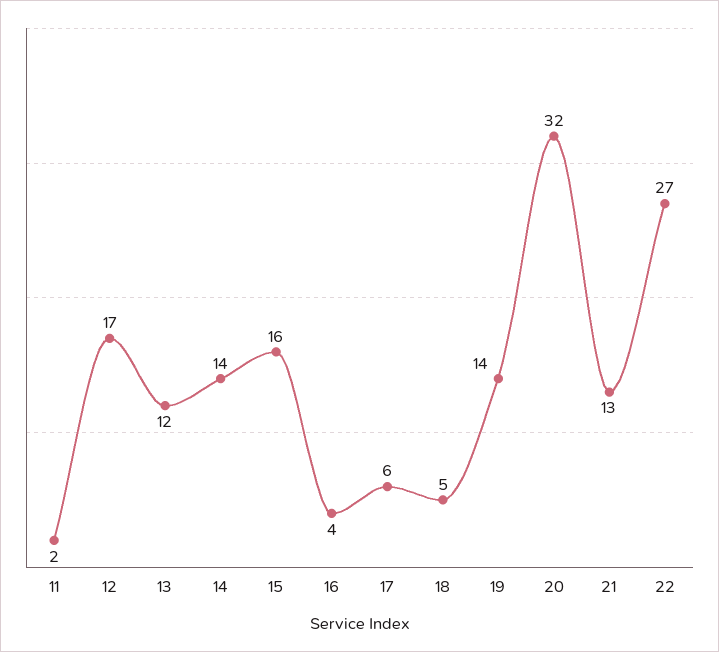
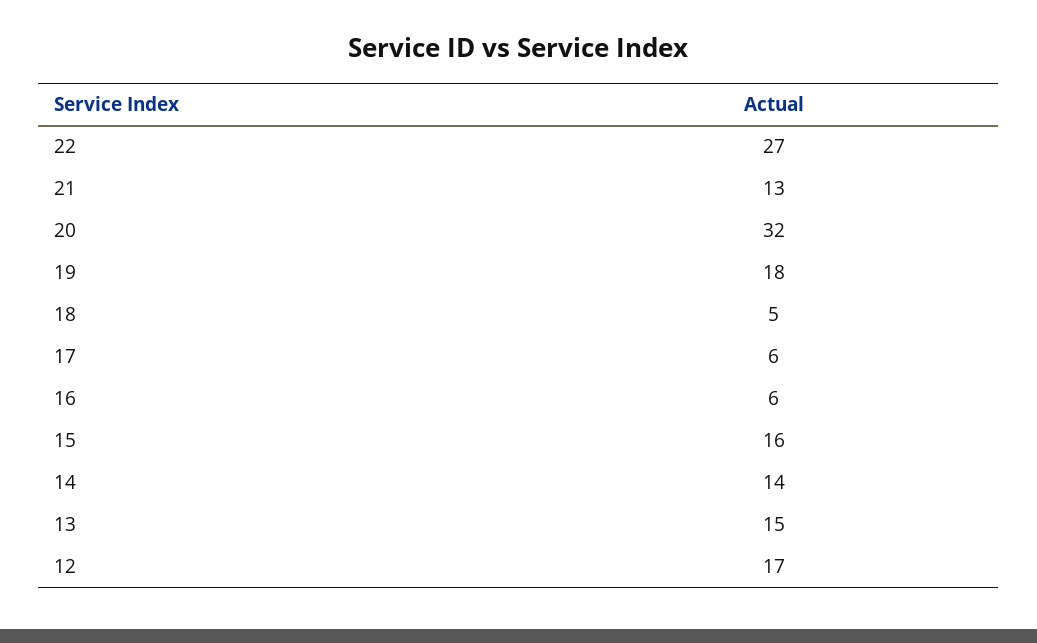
11: 2 -> none
13: 12 -> 15
16: 4 -> 6
19: 14 -> 18

